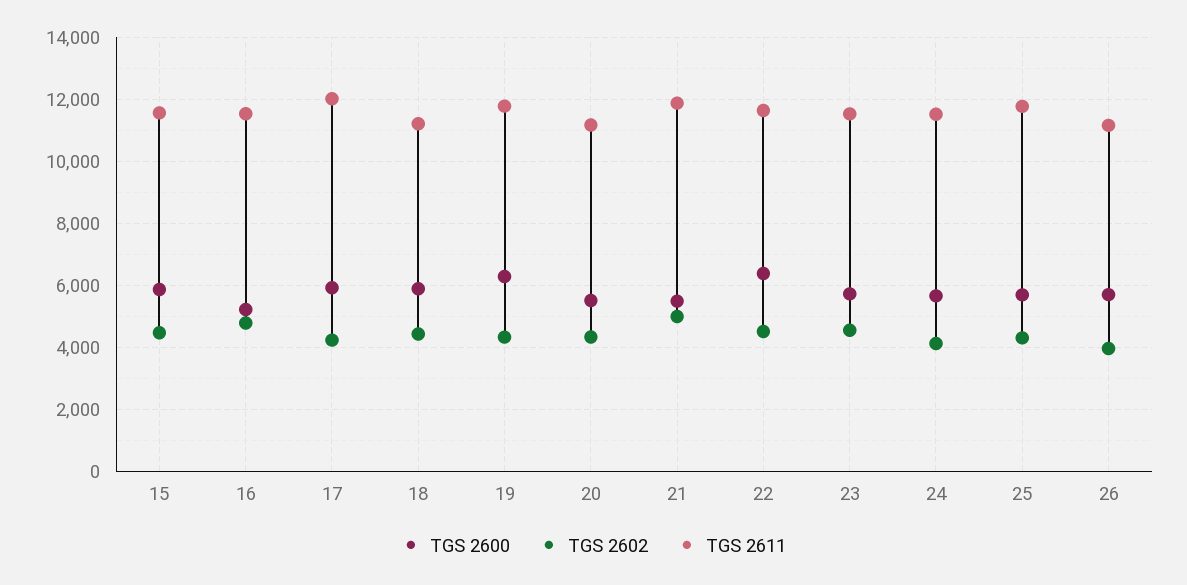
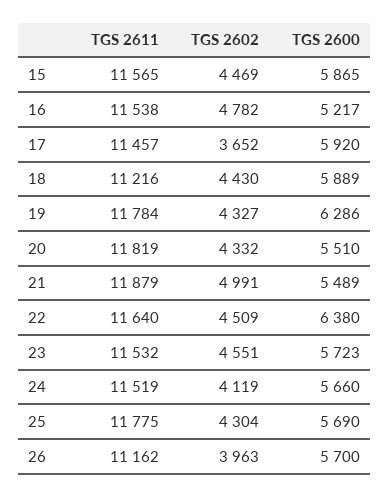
TGS 2602, 17: 4200 -> 3652
TGS 2611, 17: 12000 -> 11457
TGS 2611, 20: 11200 -> 11819

